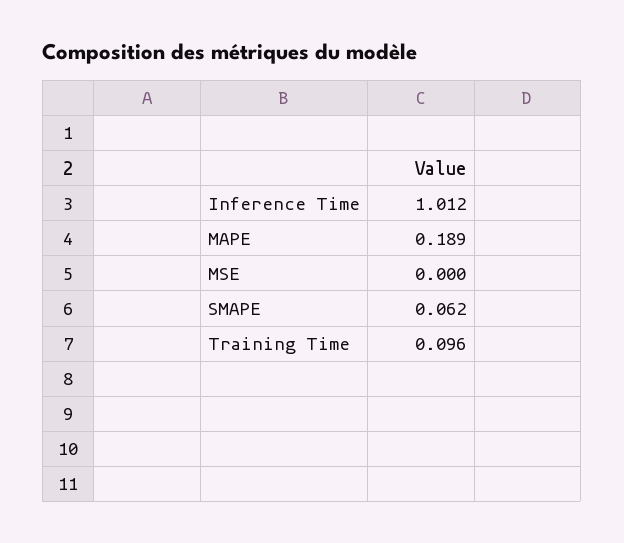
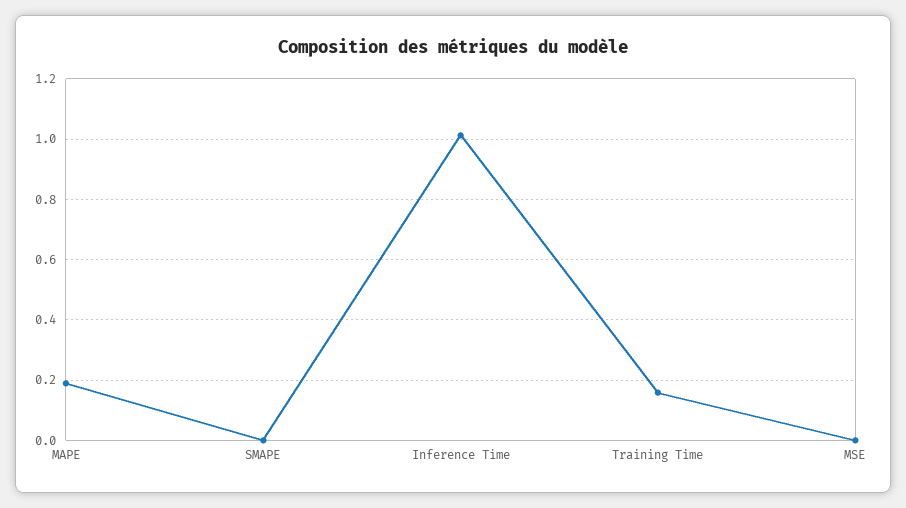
SMAPE: 0.062 -> 0
Training Time: 0.096 -> 0.16

